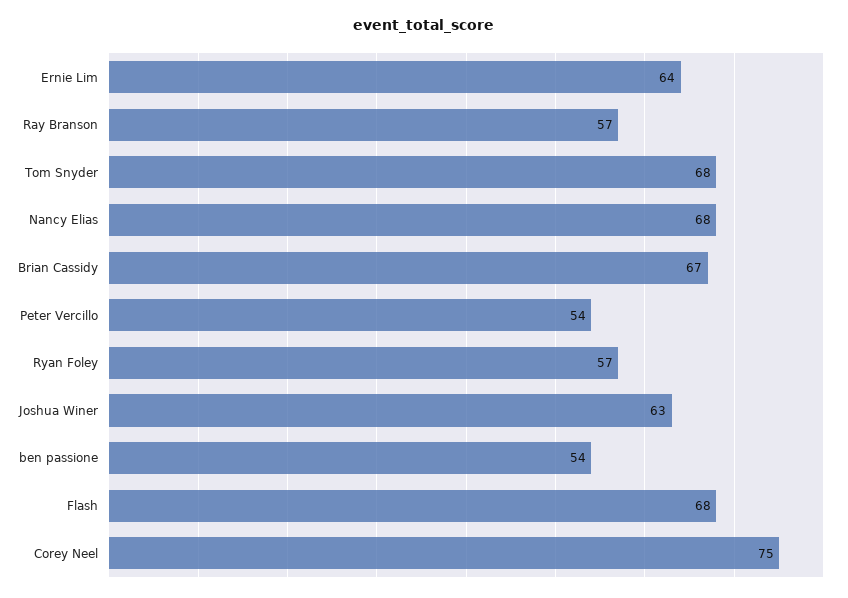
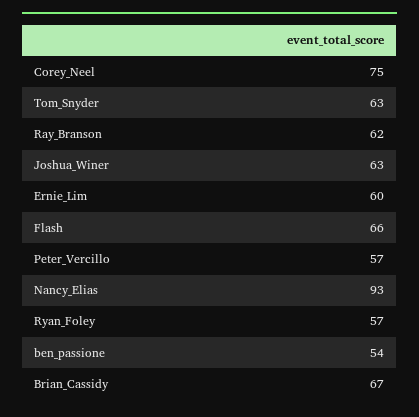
Ernie Lim: 64 -> 60
Ray Branson: 57 -> 62
Tom Snyder: 68 -> 63
Nancy Elias: 68 -> 93
Peter Vercillo: 54 -> 57
Flash: 68 -> 66

